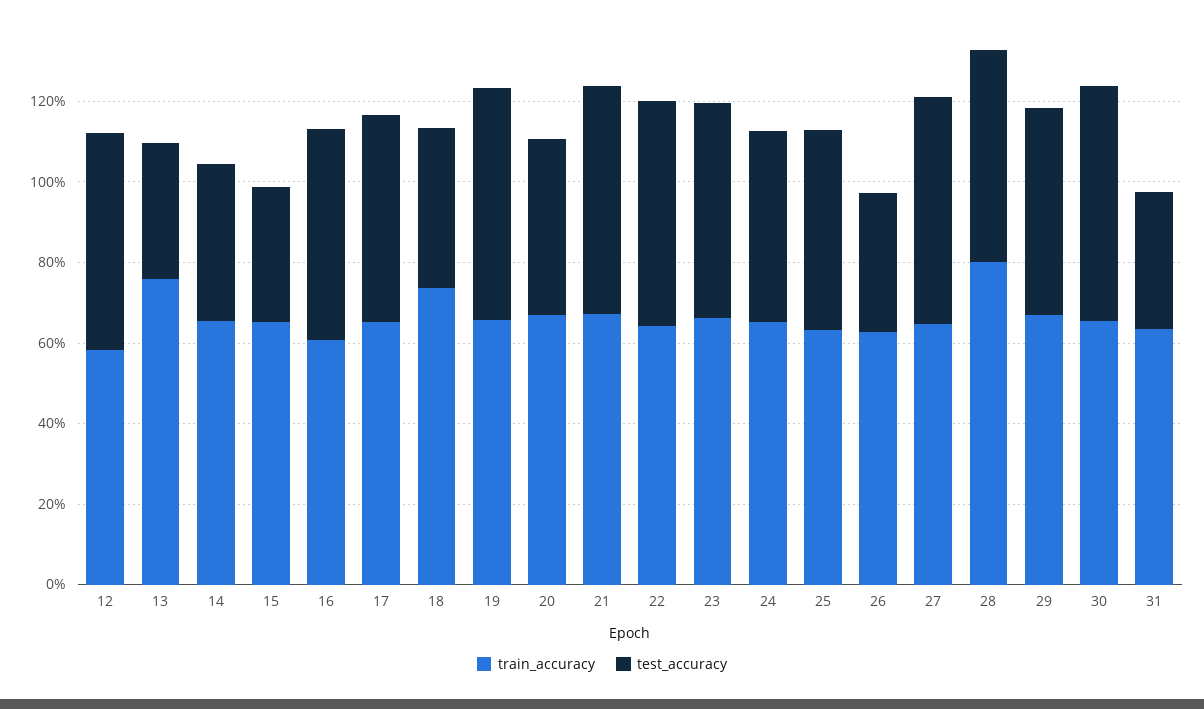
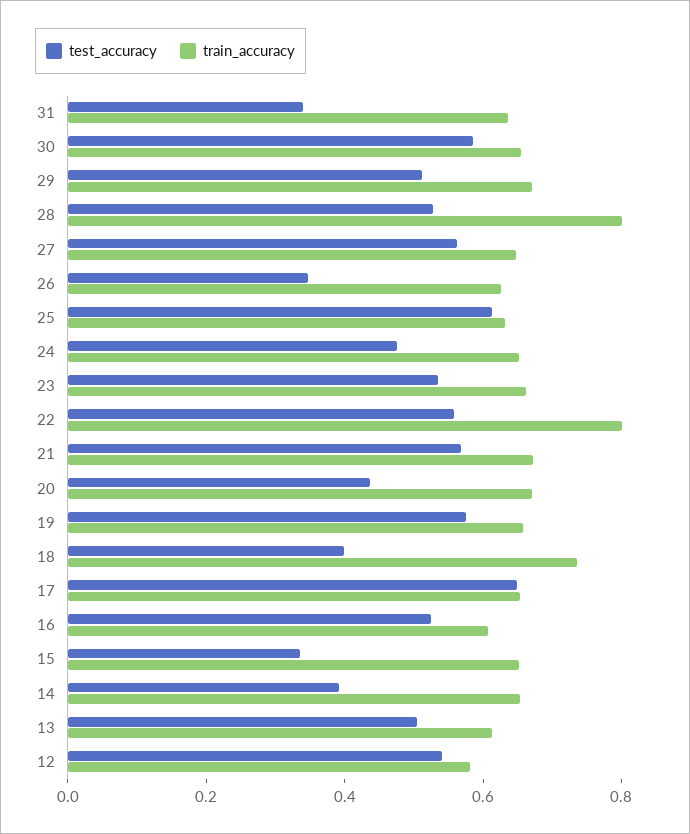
train_accuracy, 13: 0.75 -> 0.6
test_accuracy, 13: 0.35 -> 0.5
test_accuracy, 17: 0.5 -> 0.65
train_accuracy, 22: 0.65 -> 0.8
test_accuracy, 25: 0.5 -> 0.6

